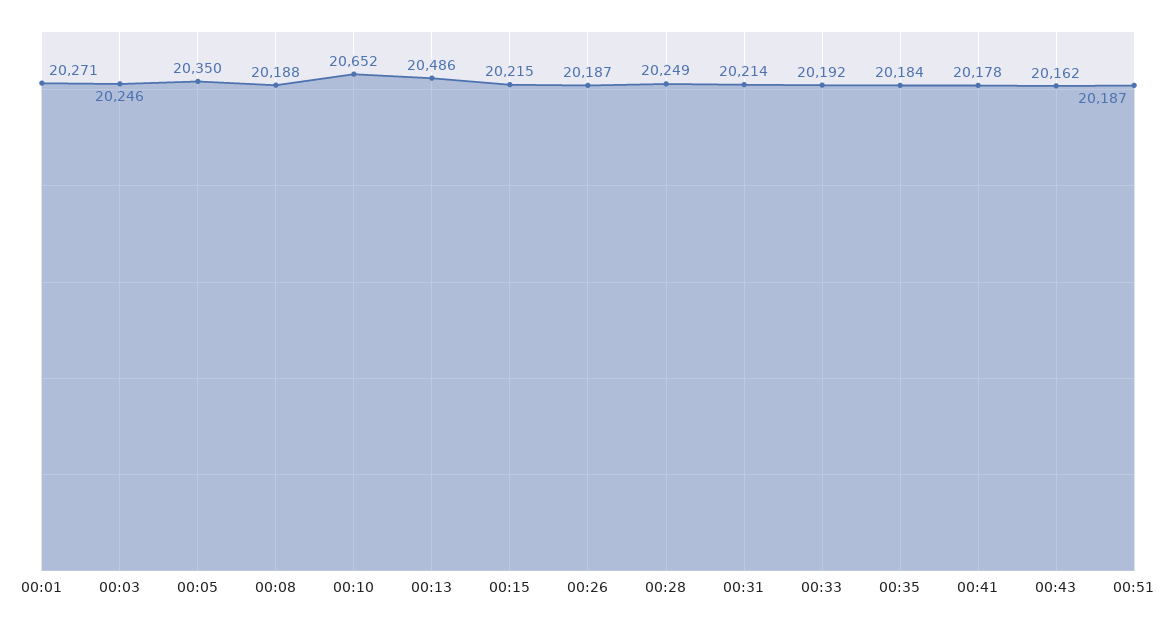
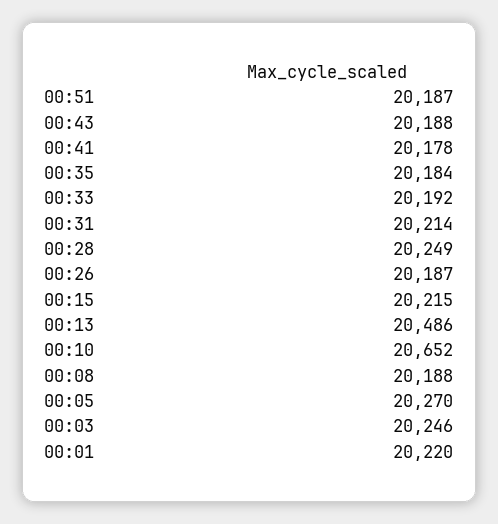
00:01: 20271 -> 20220
00:05: 20350 -> 20270
00:43: 20162 -> 20188

